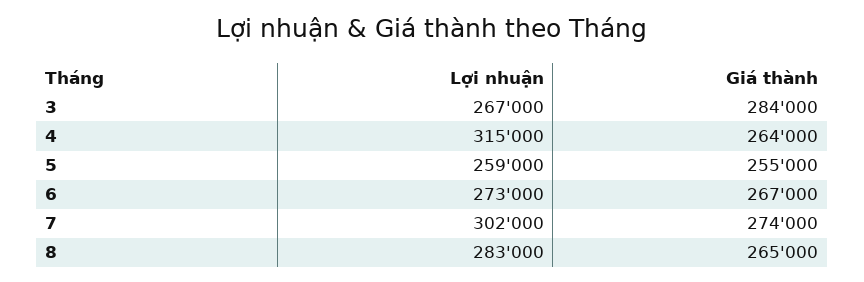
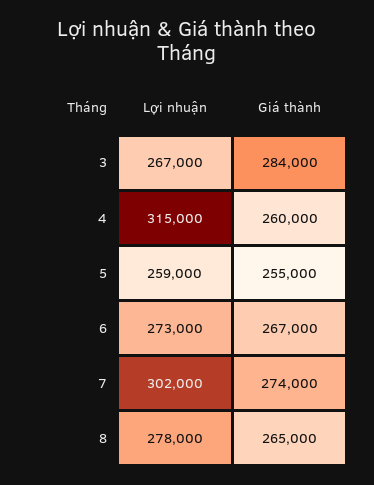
Giá thành, 4: 264000 -> 260000
Lợi nhuận, 8: 283000 -> 278000

